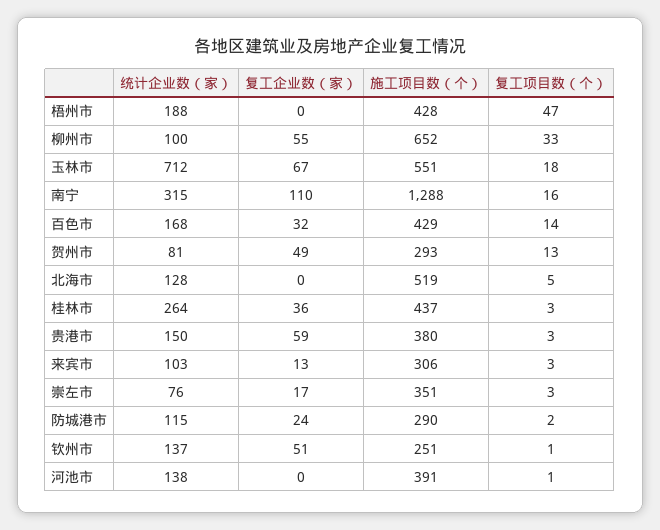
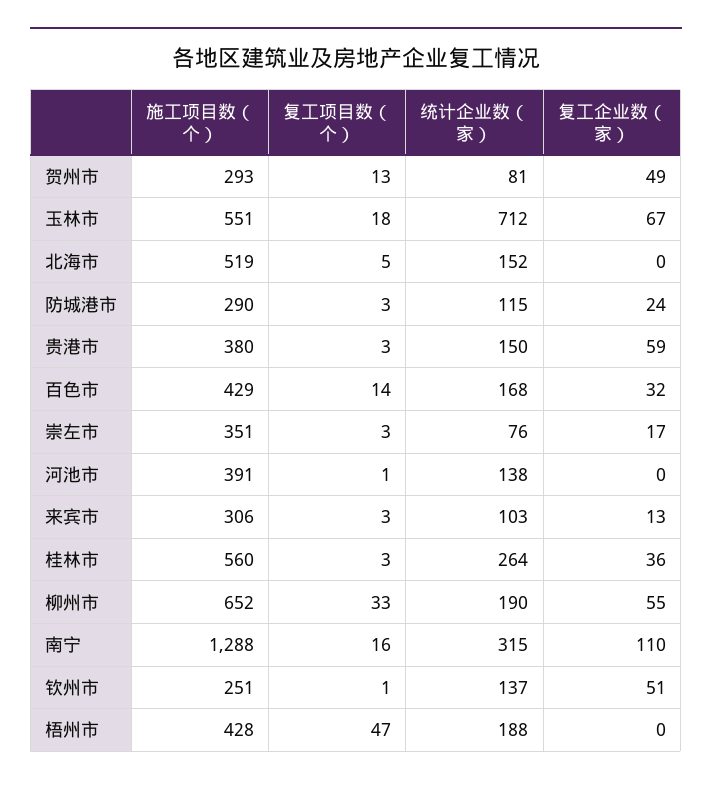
统计企业数（家）, 柳州市: 100 -> 190
统计企业数（家）, 北海市: 128 -> 152
施工项目数（个）, 桂林市: 437 -> 560
复工项目数（个）, 防城港市: 2 -> 3

